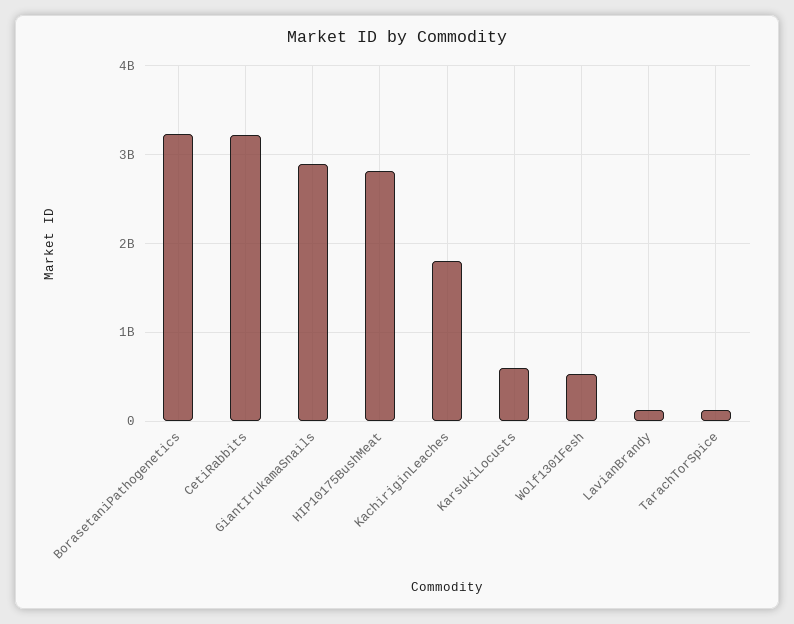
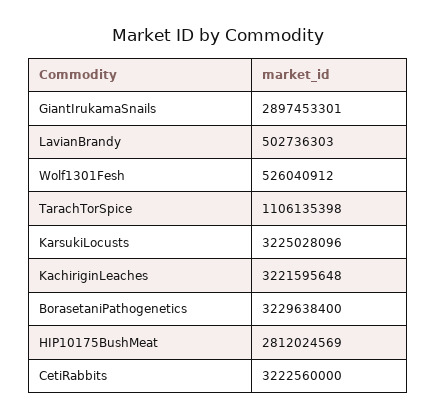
KachiriginLeaches: 1800000000 -> 3221595648
KarsukiLocusts: 600000000 -> 3225028096
LavianBrandy: 100000000 -> 502736303
TarachTorSpice: 100000000 -> 1106135398

